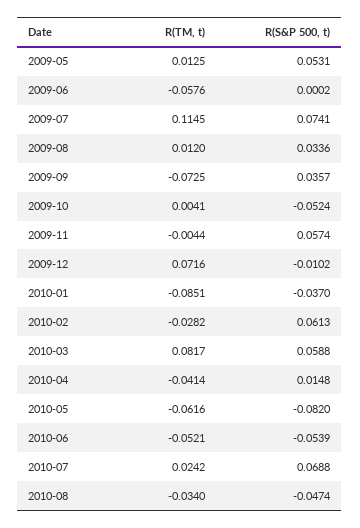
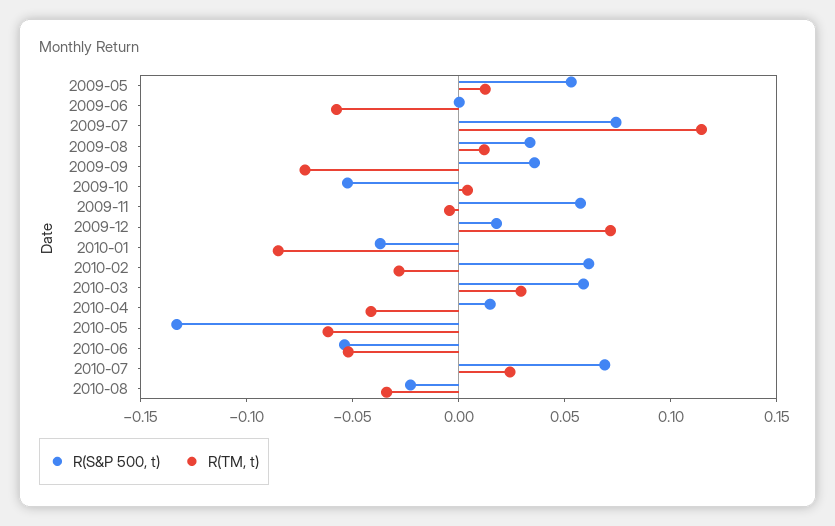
R(S&P 500, t), 2009-12: -0.0102 -> 0.02
R(TM, t), 2010-03: 0.0817 -> 0.03
R(S&P 500, t), 2010-05: -0.082 -> -0.13
R(S&P 500, t), 2010-08: -0.0474 -> -0.02

